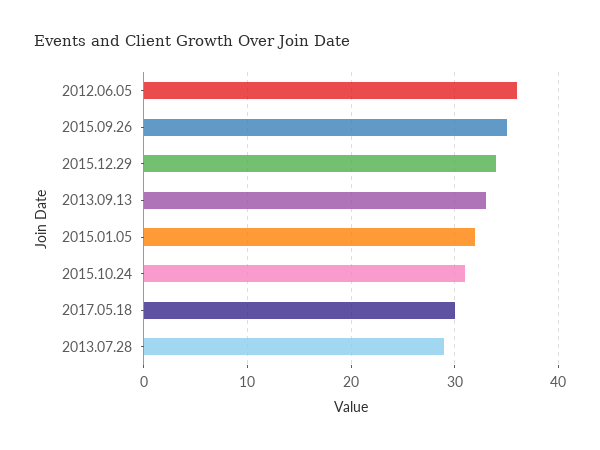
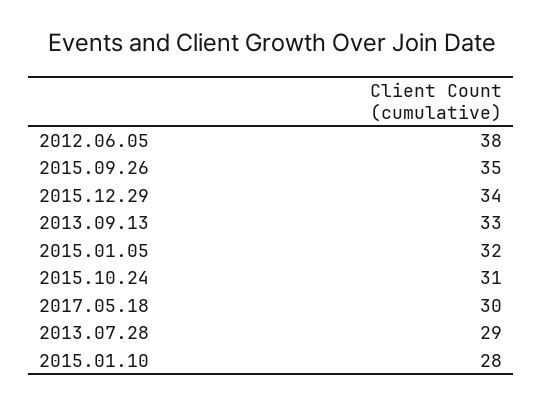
2012.06.05: 36 -> 38
2015.01.10: none -> 28

